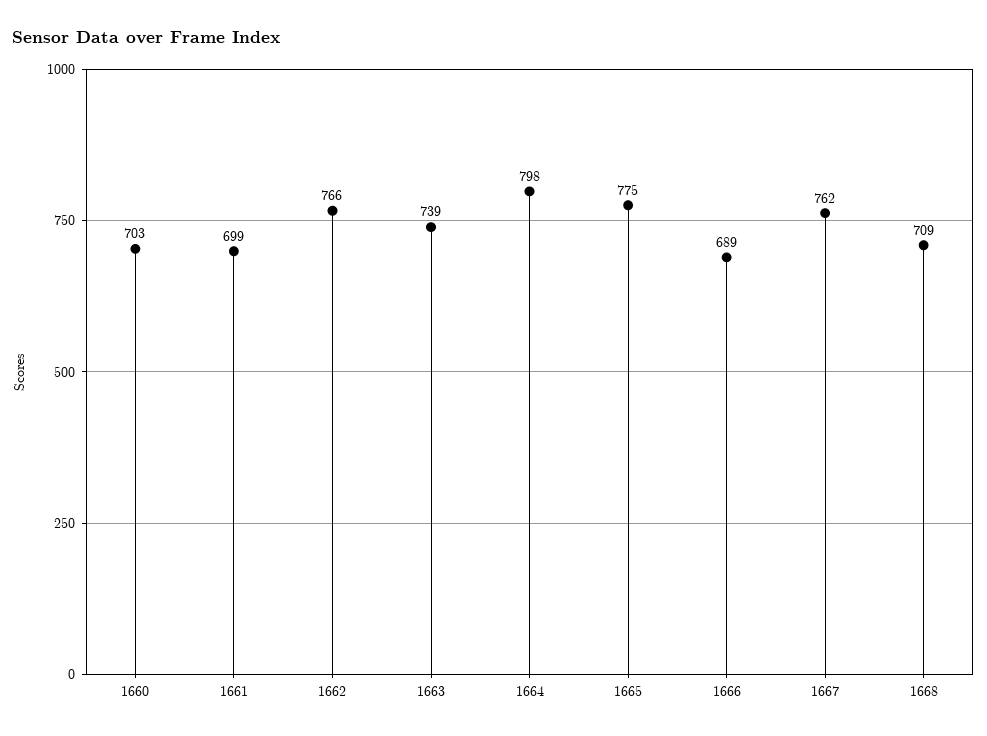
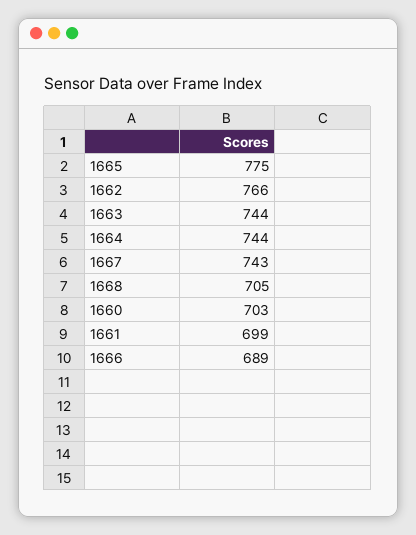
1663: 739 -> 744
1664: 798 -> 744
1667: 762 -> 743
1668: 709 -> 705

